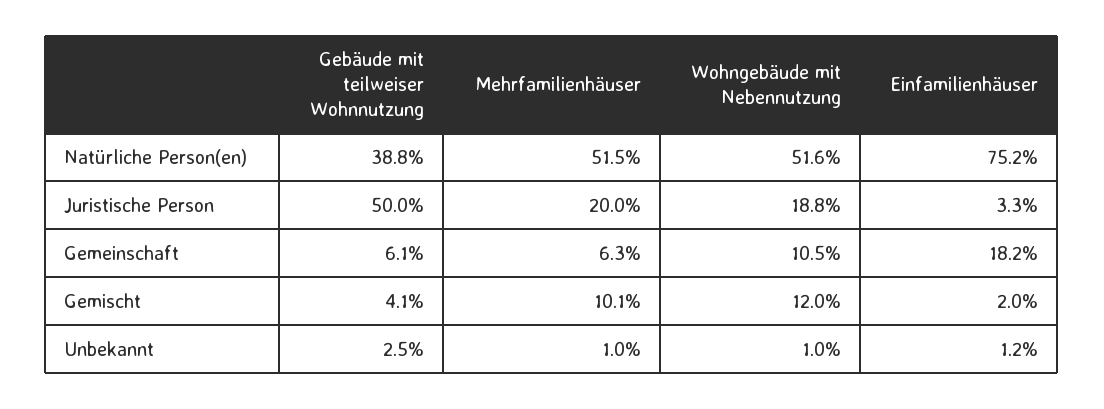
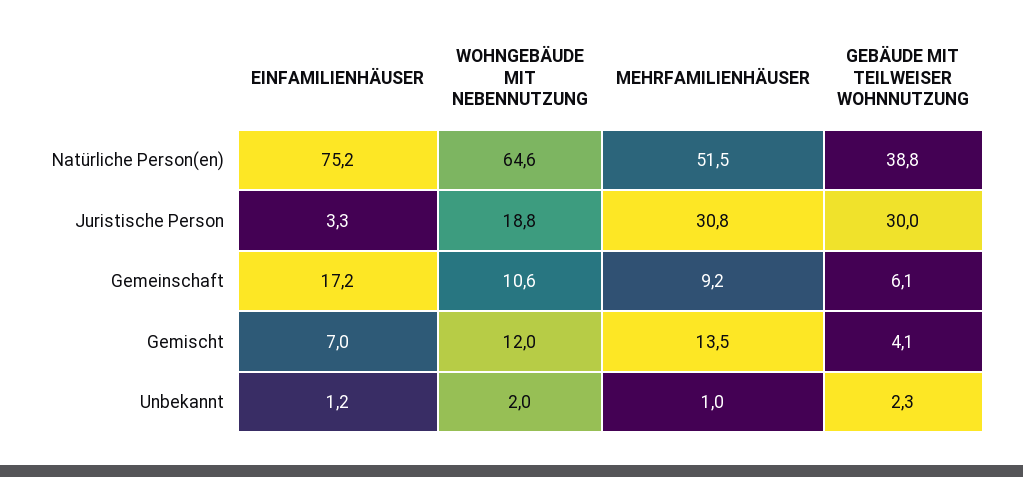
Wohngebäude mit Nebennutzung, Natürliche Person(en): 51.6 -> 64.6
Gebäude mit teilweiser Wohnnutzung, Juristische Person: 50 -> 30
Mehrfamilienhäuser, Juristische Person: 20 -> 30.8
Mehrfamilienhäuser, Gemeinschaft: 6.3 -> 9.2
Wohngebäude mit Nebennutzung, Gemeinschaft: 10.5 -> 10.6
Einfamilienhäuser, Gemeinschaft: 18.2 -> 17.2
Mehrfamilienhäuser, Gemischt: 10.1 -> 13.5
Einfamilienhäuser, Gemischt: 2 -> 7
Gebäude mit teilweiser Wohnnutzung, Unbekannt: 2.5 -> 2.3
Wohngebäude mit Nebennutzung, Unbekannt: 1 -> 2

